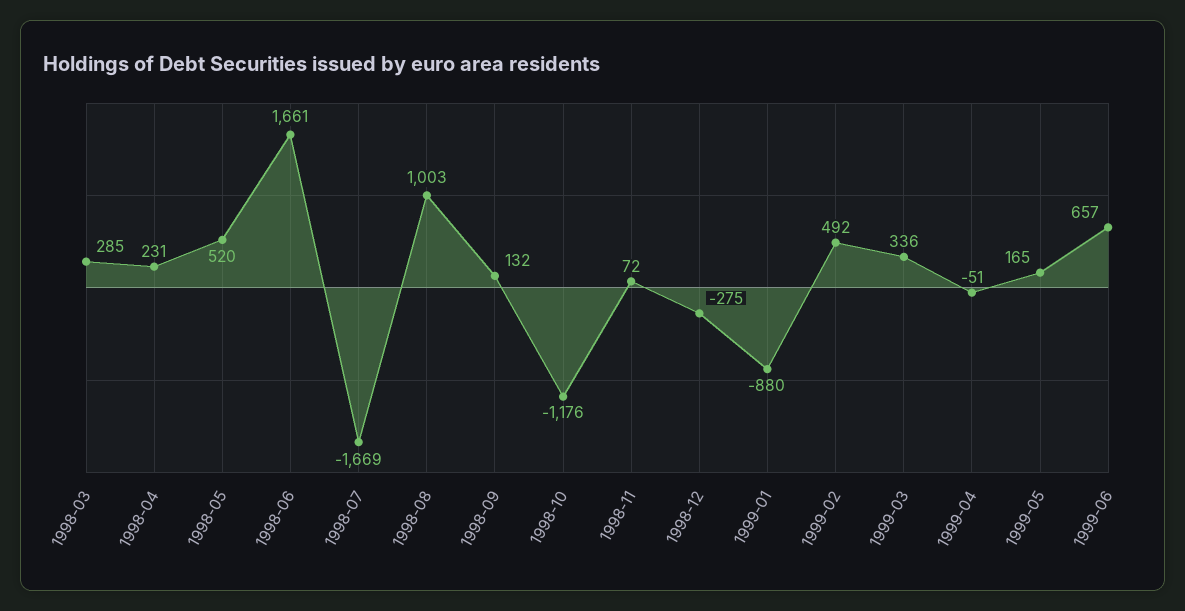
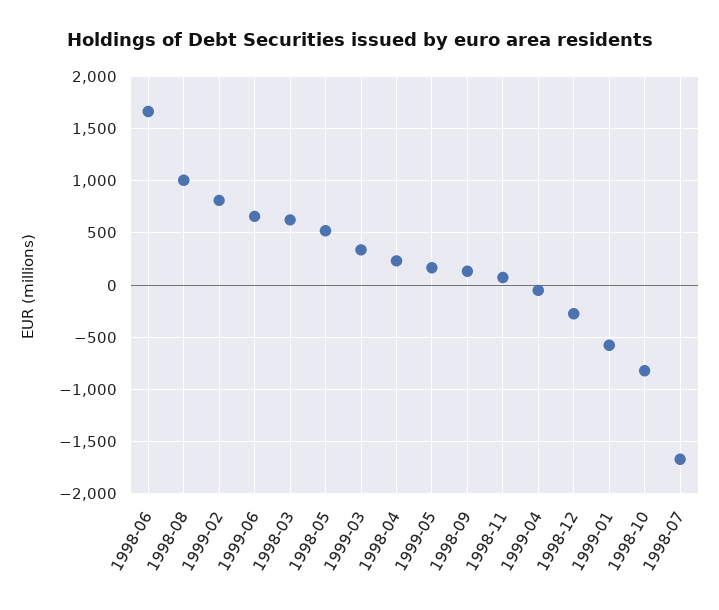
1998-03: 285 -> 600
1998-10: -1176 -> -800
1999-01: -880 -> -600
1999-02: 492 -> 800

